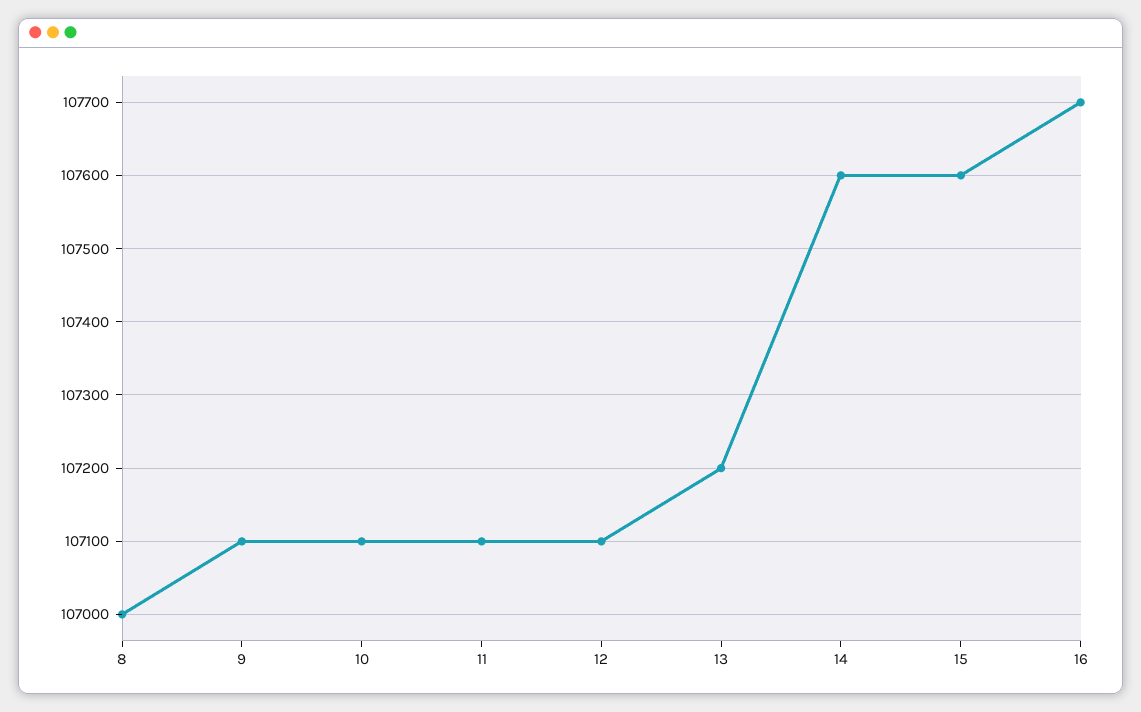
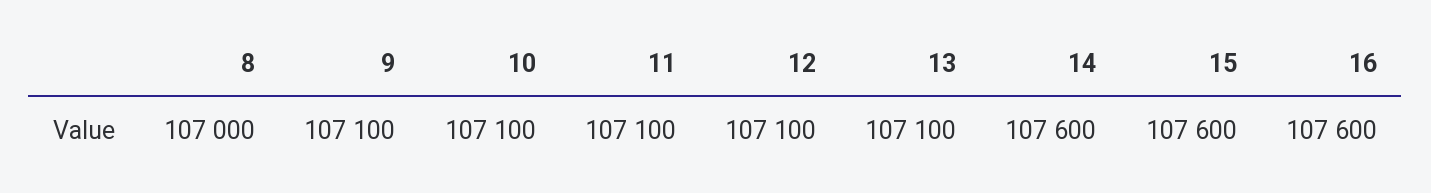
13: 107200 -> 107100
16: 107700 -> 107600

